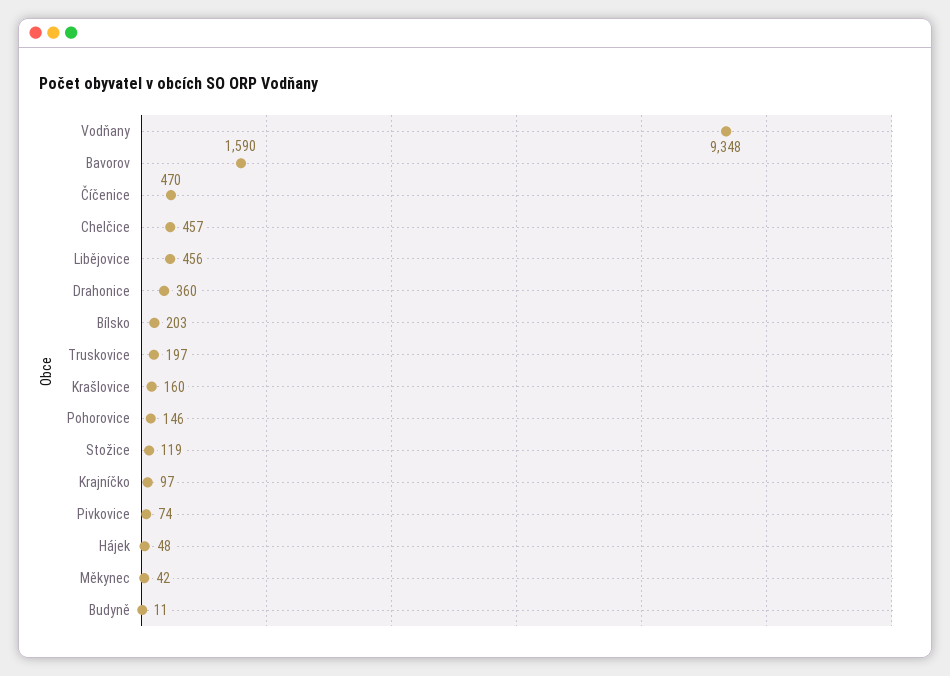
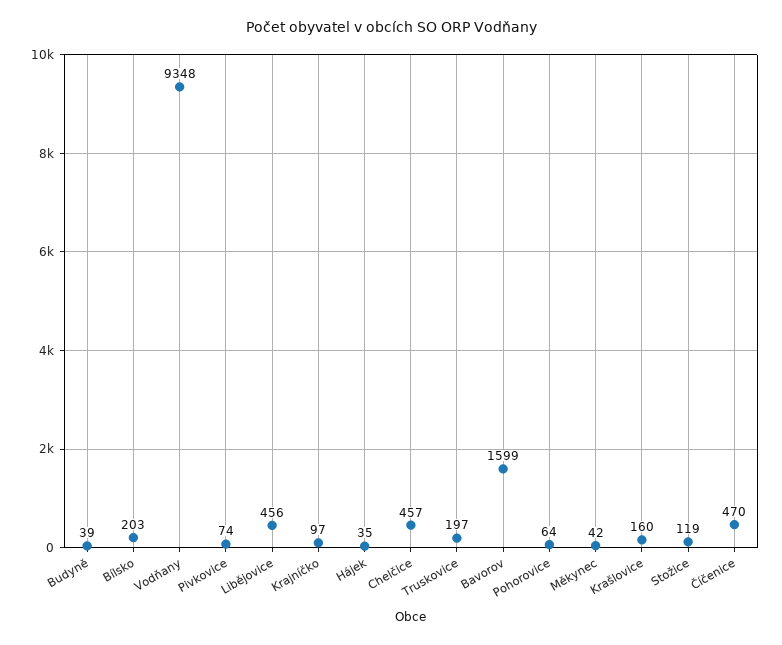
Bavorov: 1590 -> 1599
Drahonice: 360 -> none
Pohorovice: 146 -> 64
Hájek: 48 -> 35
Budyně: 11 -> 39

